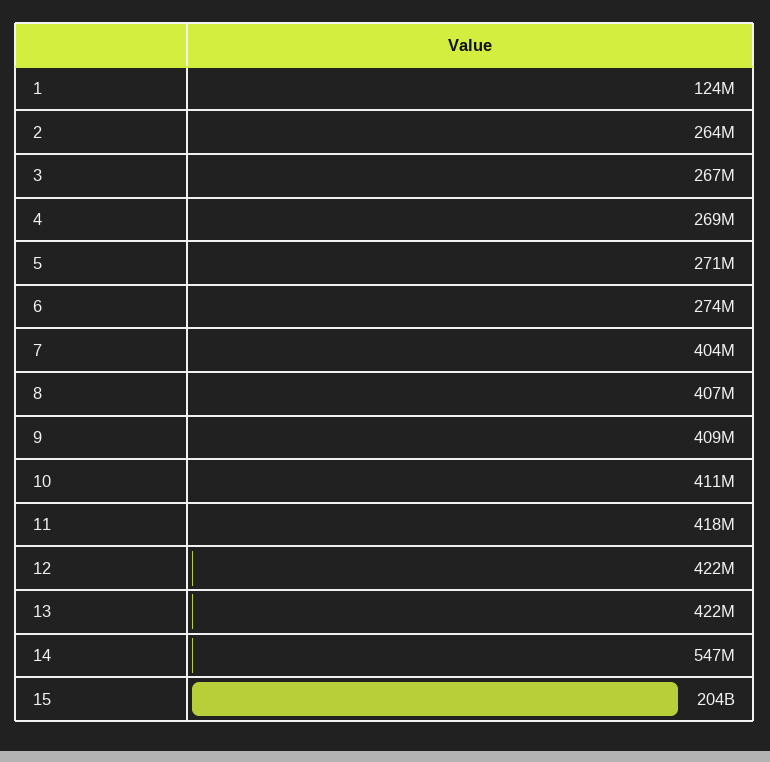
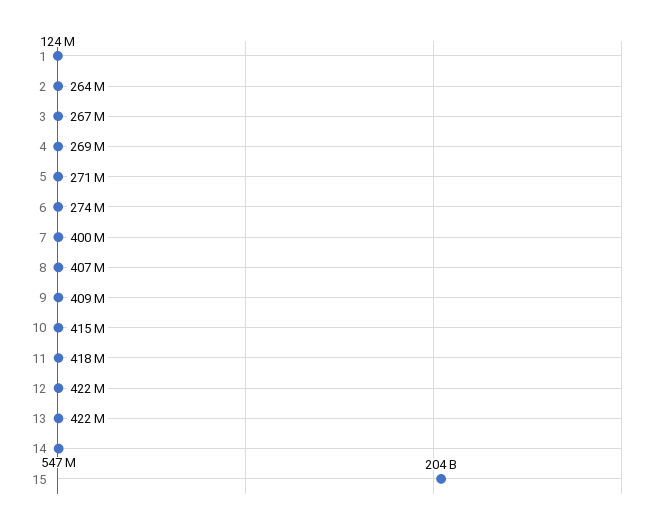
7: 404000000 -> 400000000
10: 411000000 -> 415000000

